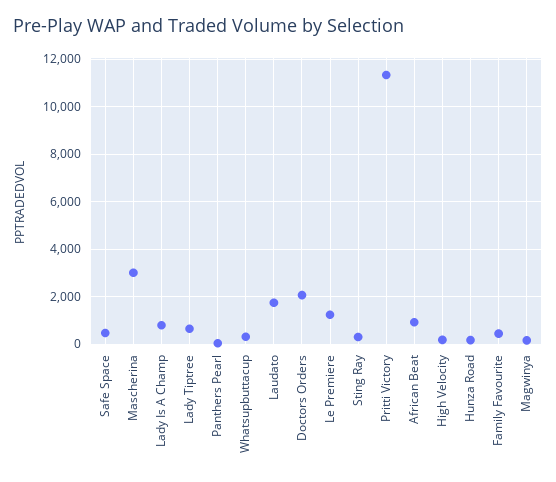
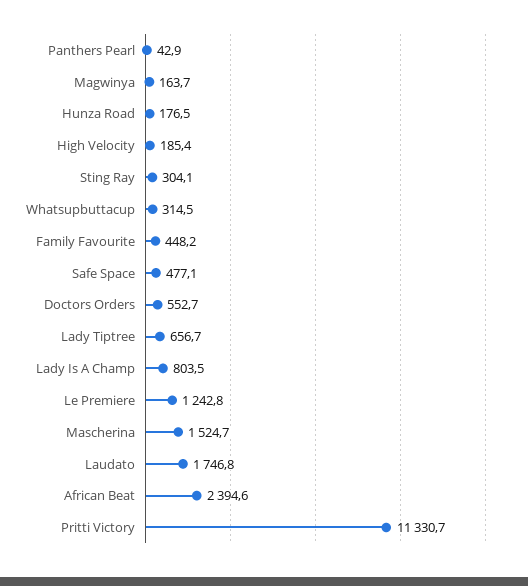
Mascherina: 3000 -> 1524.7
Doctors Orders: 2000 -> 552.7
African Beat: 1000 -> 2394.6

